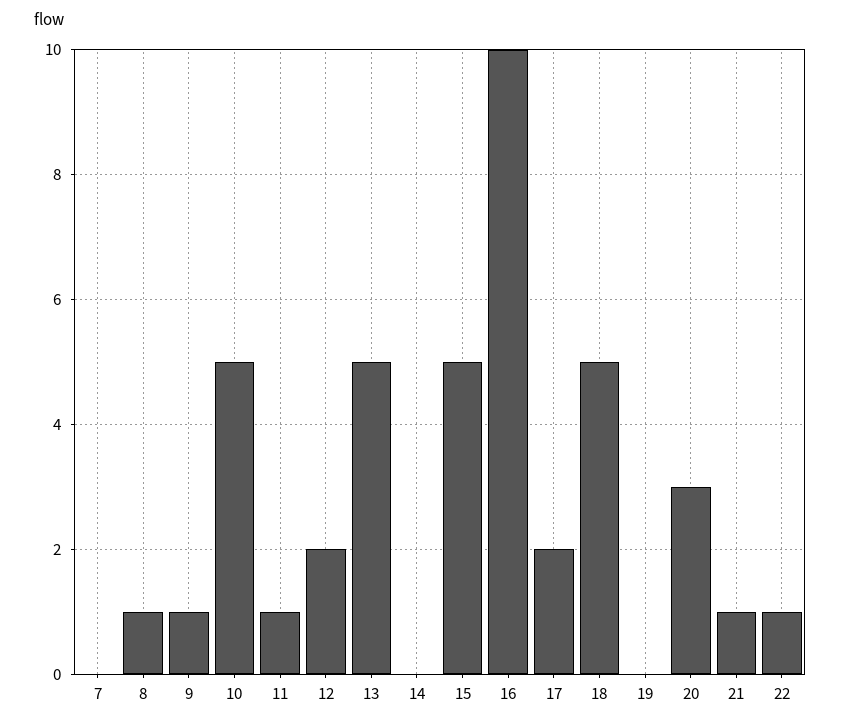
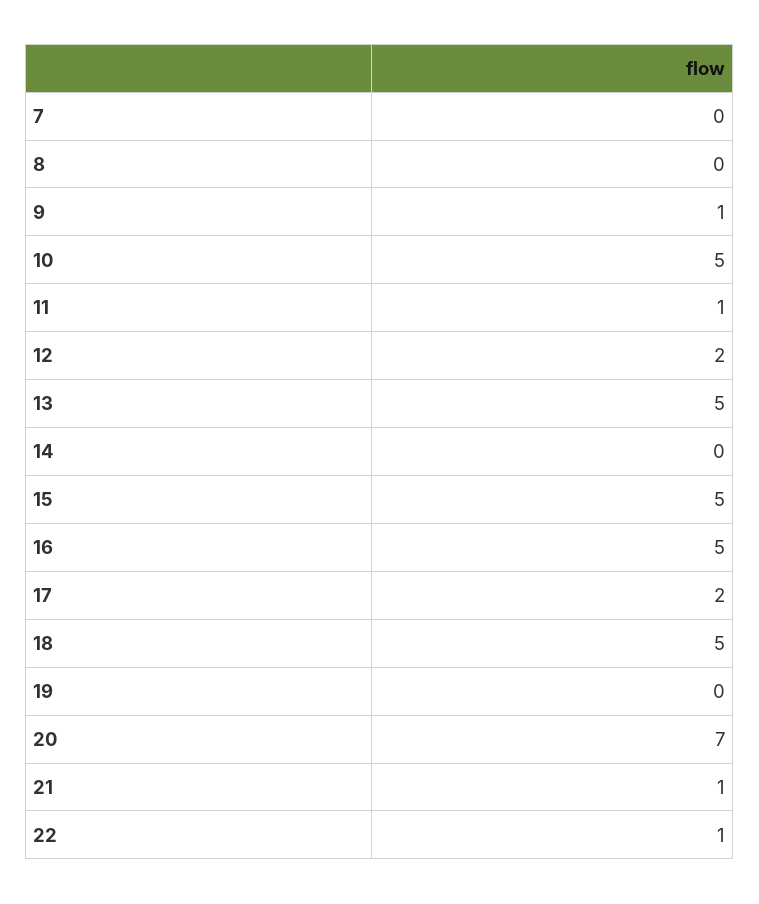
8: 1 -> 0
16: 10 -> 5
20: 3 -> 7

